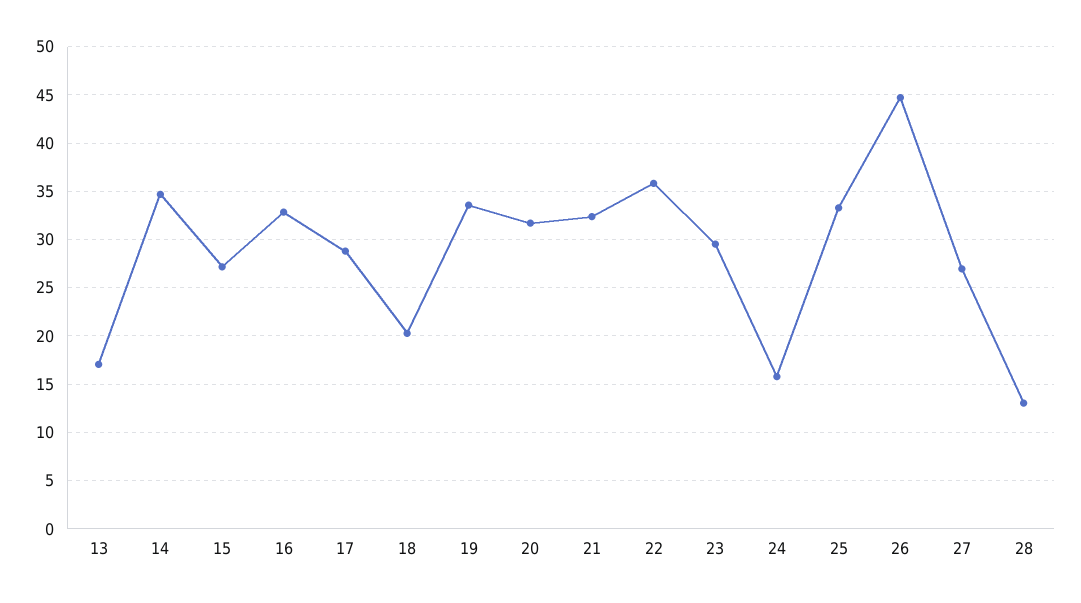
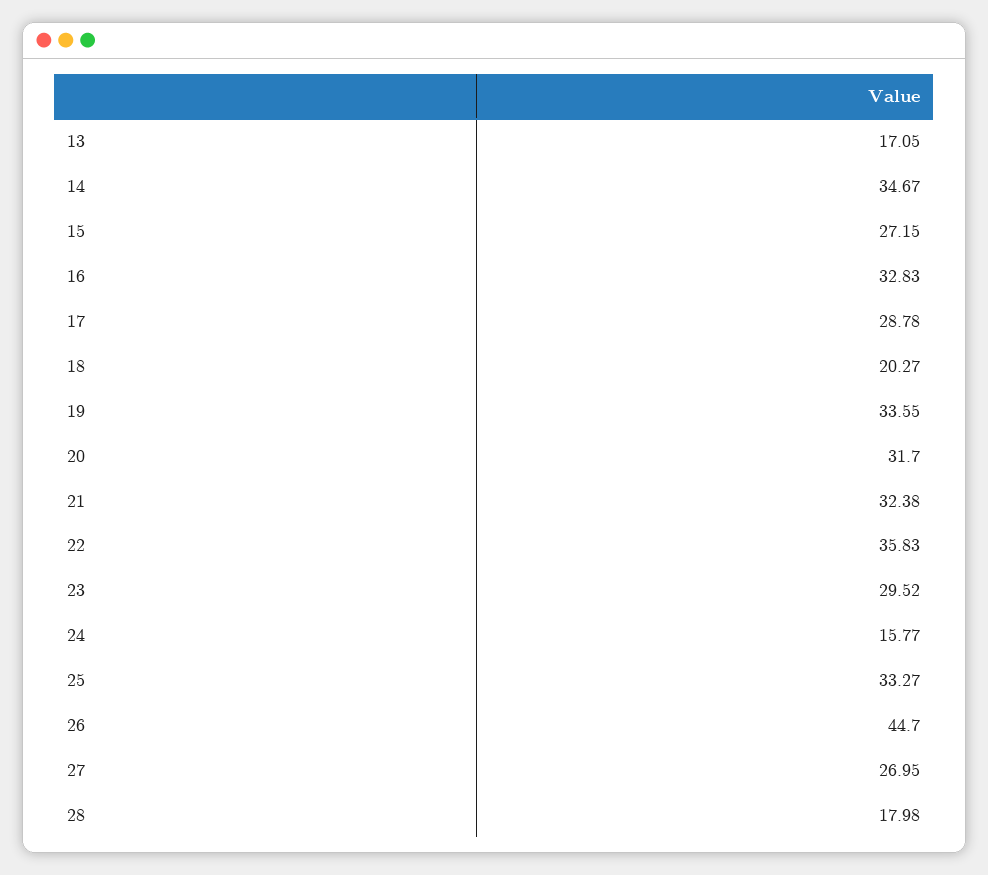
28: 13 -> 17.98

